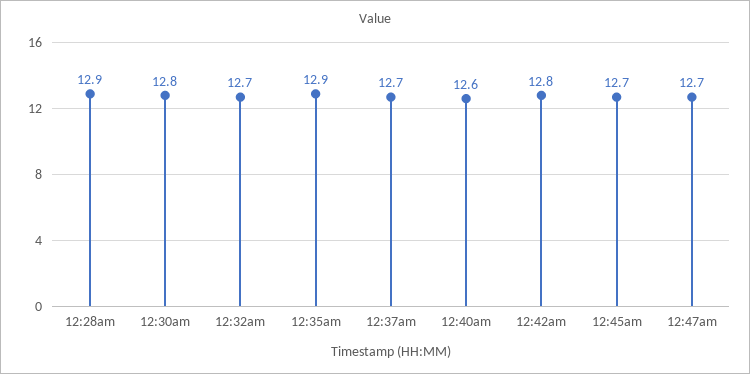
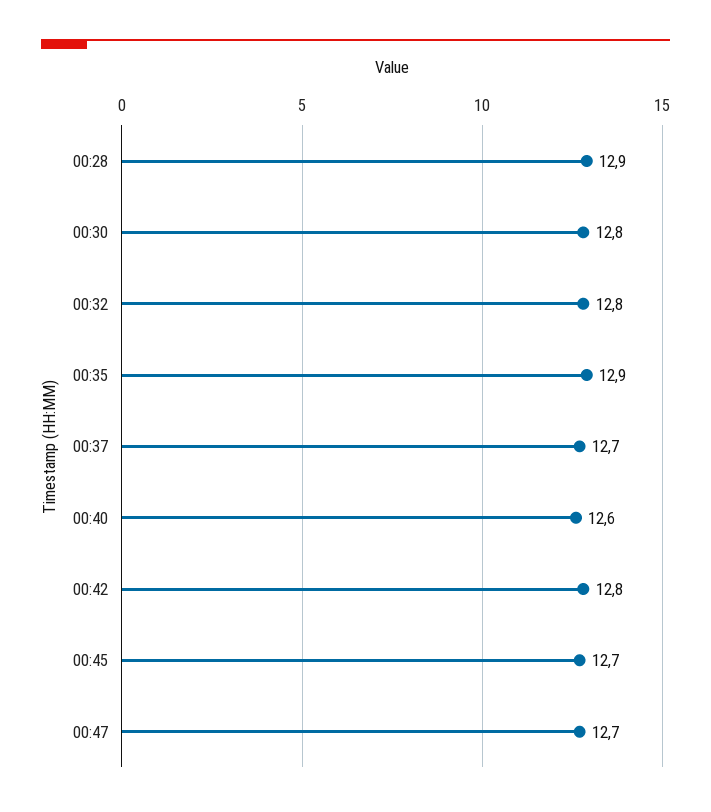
12:32am: 12.7 -> 12.8

